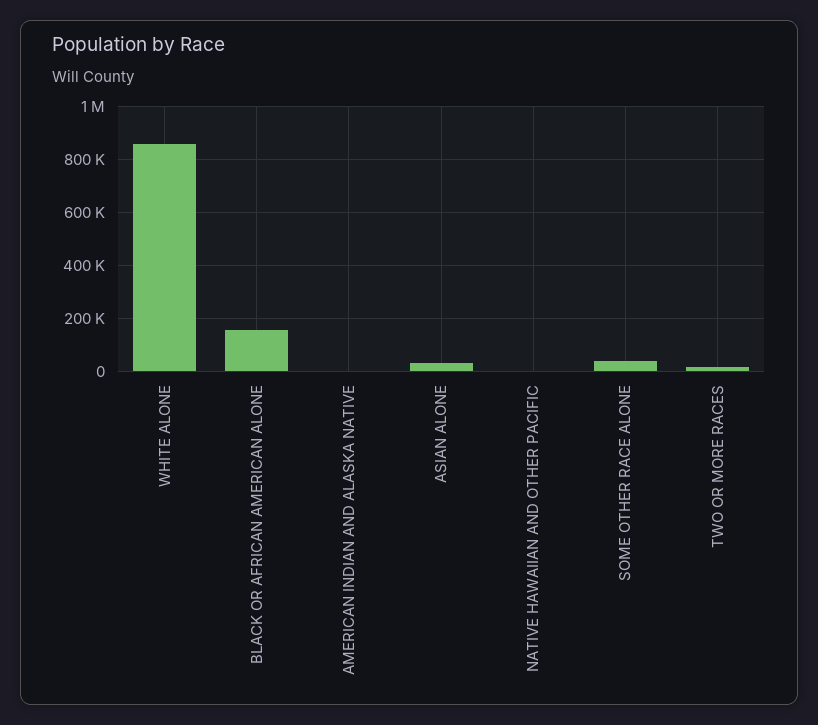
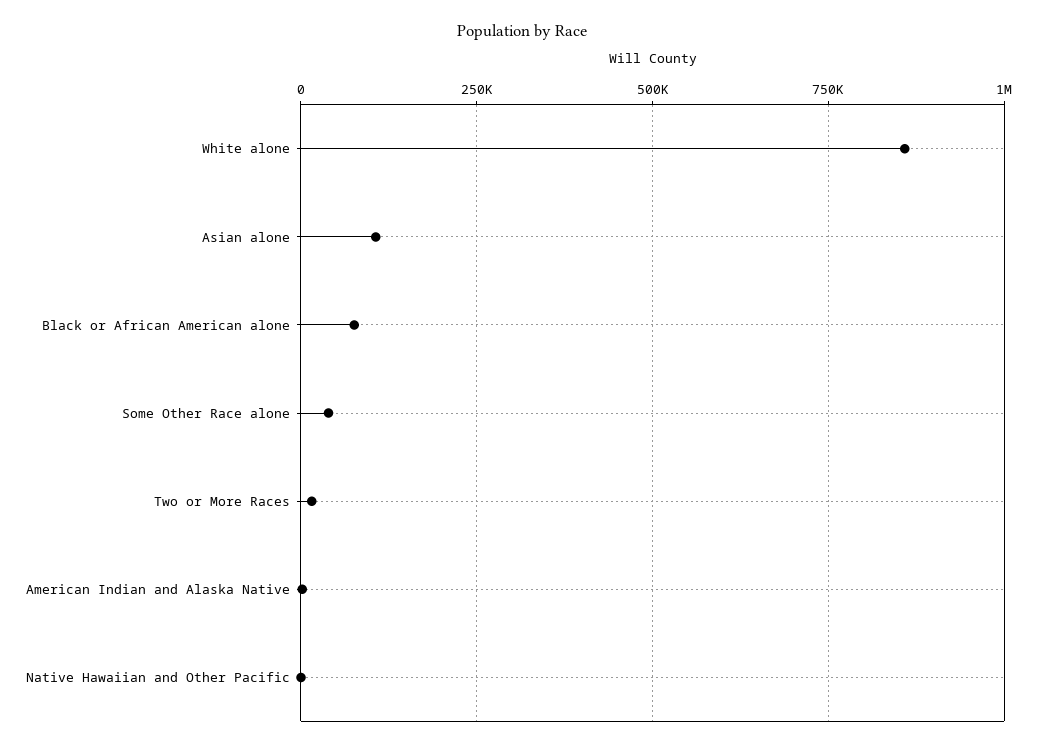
BLACK OR AFRICAN AMERICAN ALONE: 150000 -> 75000
ASIAN ALONE: 25000 -> 100000

